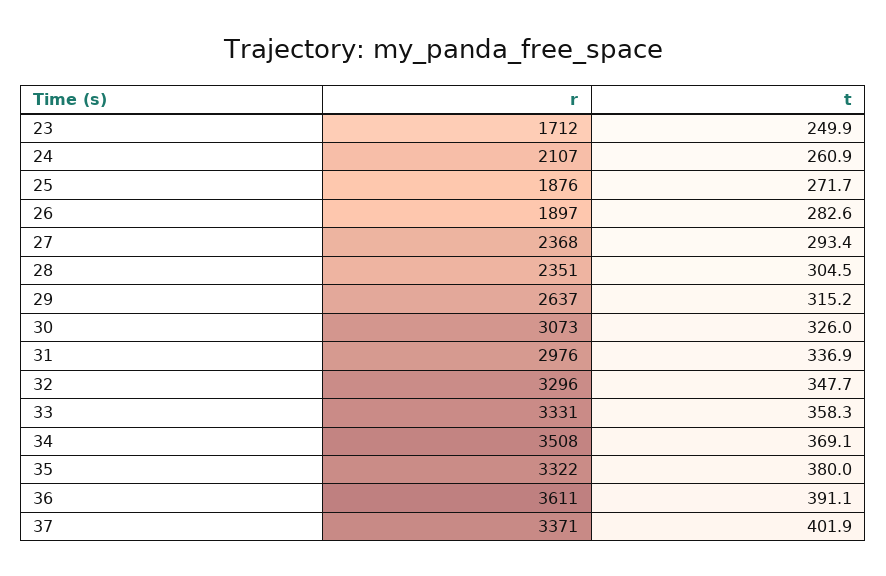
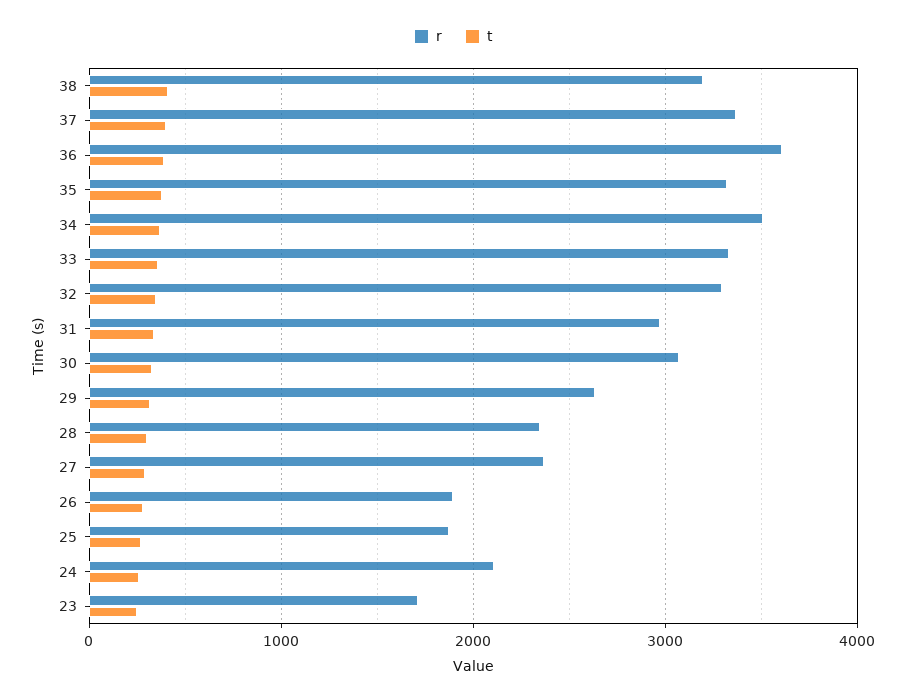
r, 38: none -> 3200
t, 38: none -> 400

